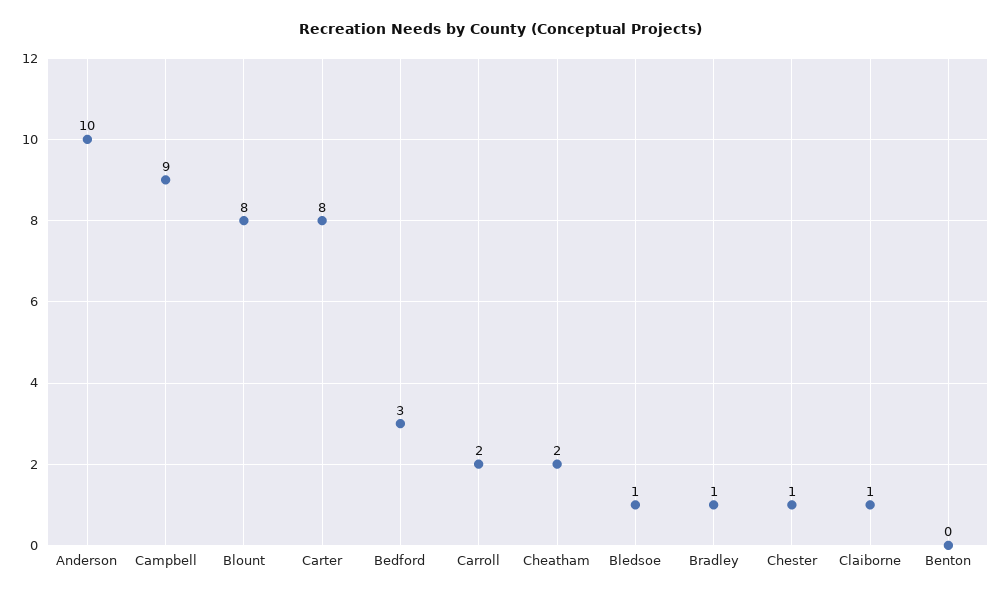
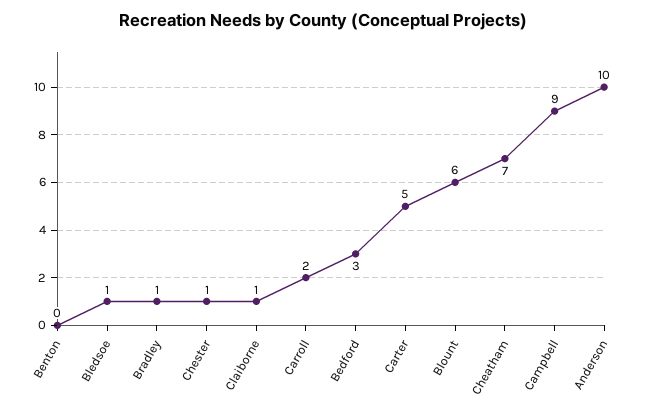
Blount: 8 -> 6
Carter: 8 -> 5
Cheatham: 2 -> 7

